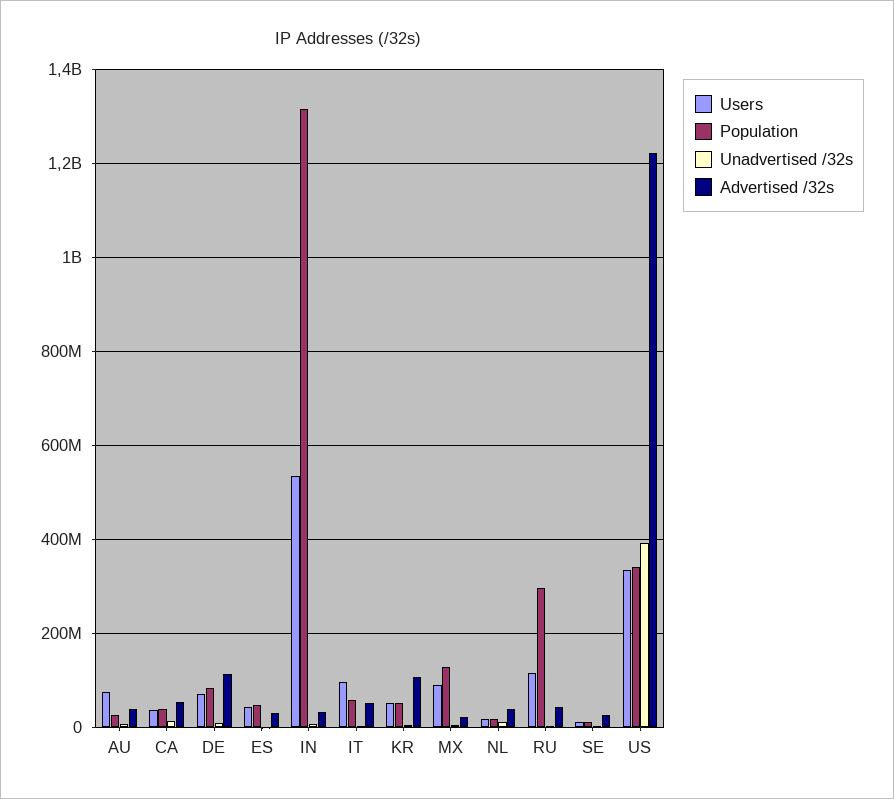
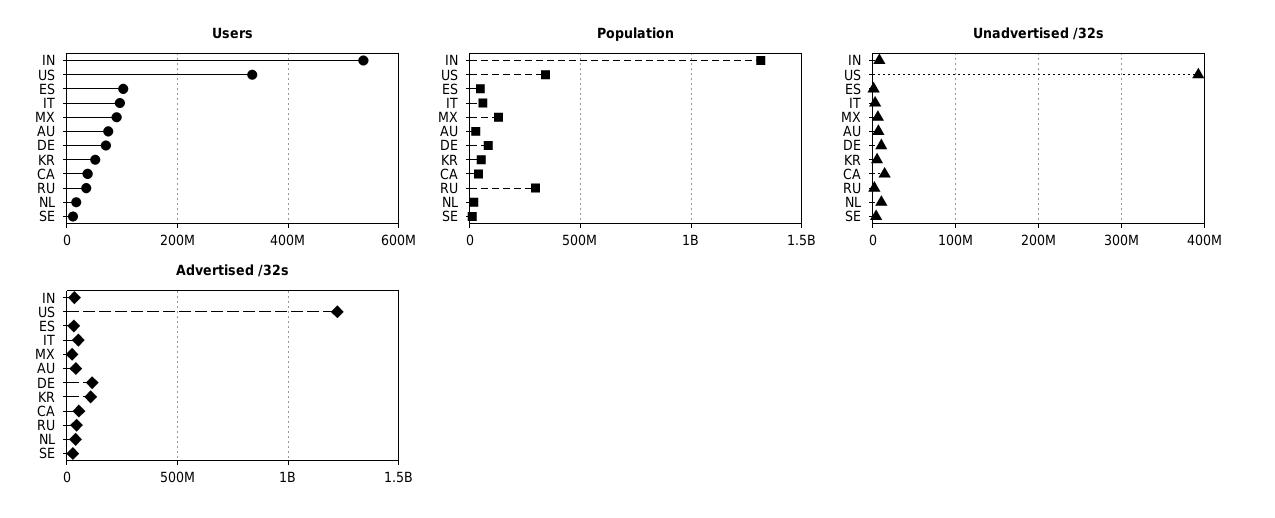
Users, ES: 40000000 -> 100000000
Users, RU: 120000000 -> 40000000

